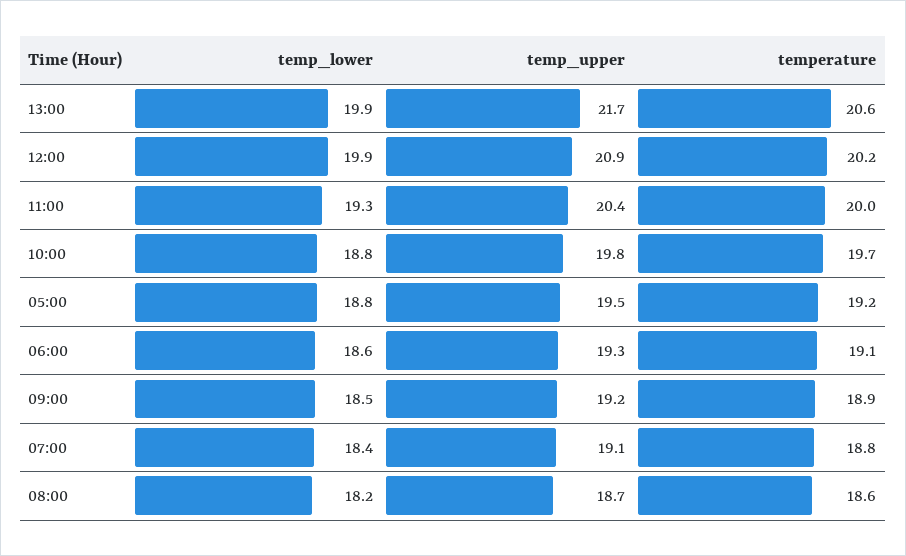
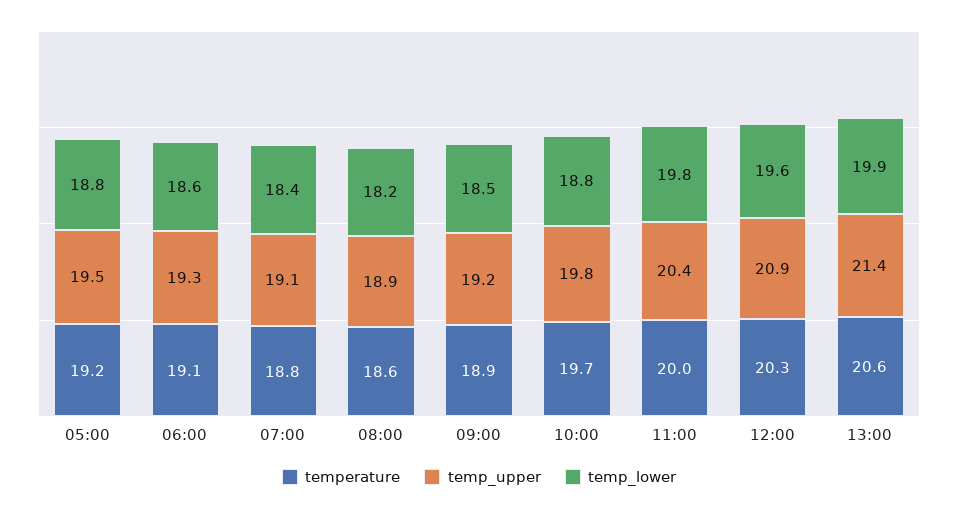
temp_upper, 13:00: 21.7 -> 21.4
temp_lower, 12:00: 19.9 -> 19.6
temperature, 12:00: 20.2 -> 20.3
temp_lower, 11:00: 19.3 -> 19.8
temp_upper, 08:00: 18.7 -> 18.9

